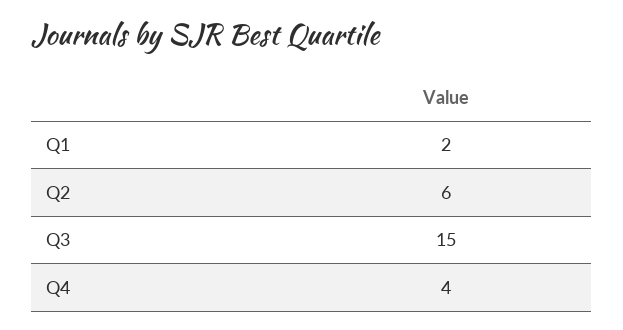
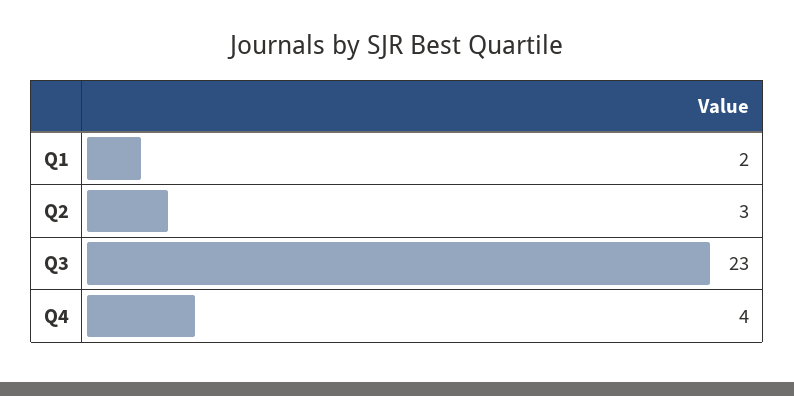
Q2: 6 -> 3
Q3: 15 -> 23

